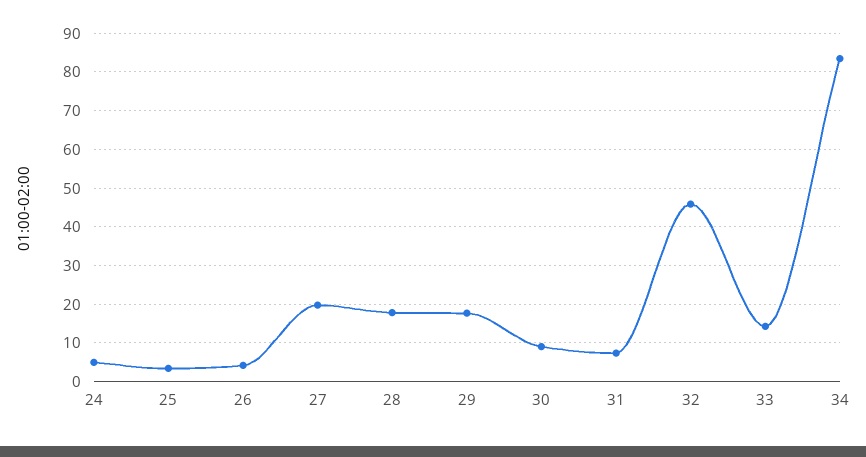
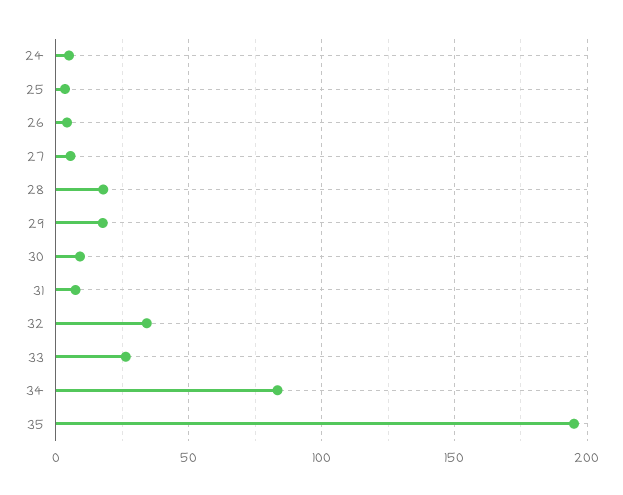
27: 20 -> 5
32: 46 -> 35
33: 14 -> 25
35: none -> 195

